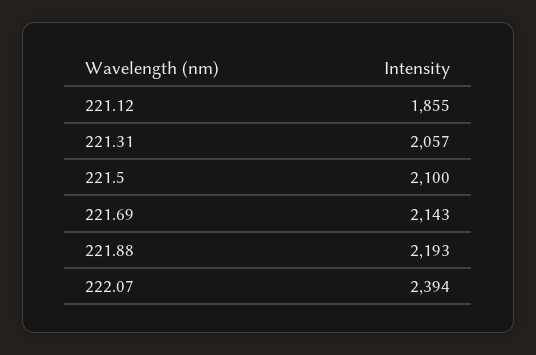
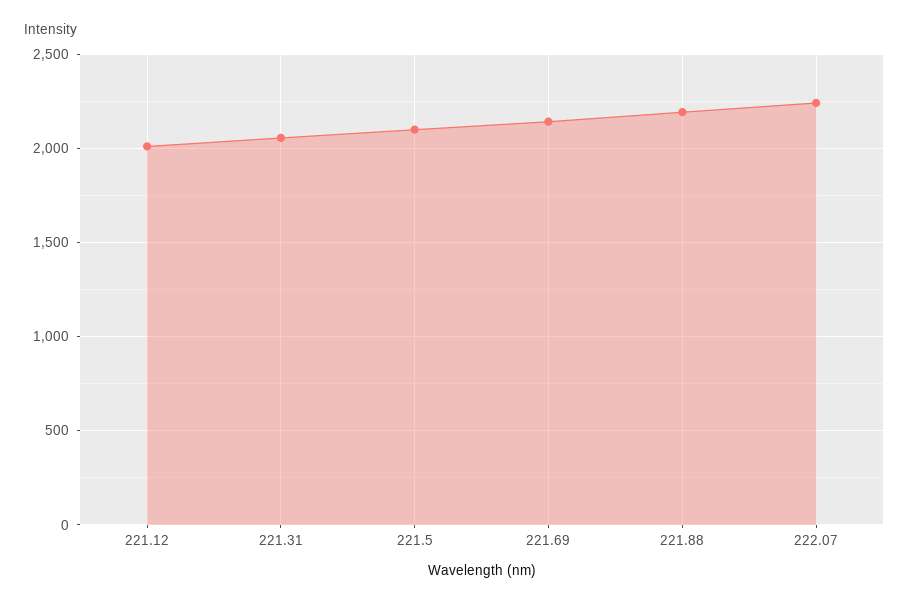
221.12: 1855 -> 2000
222.07: 2394 -> 2250

